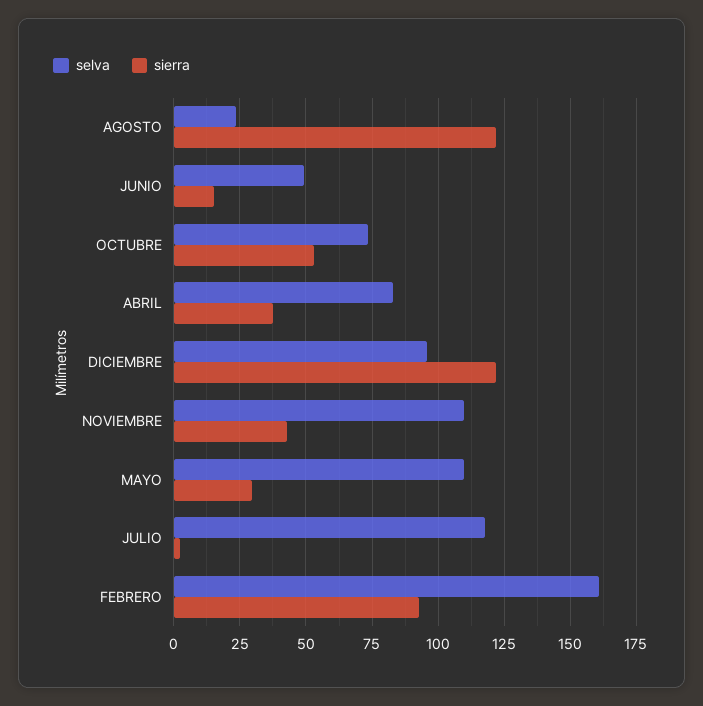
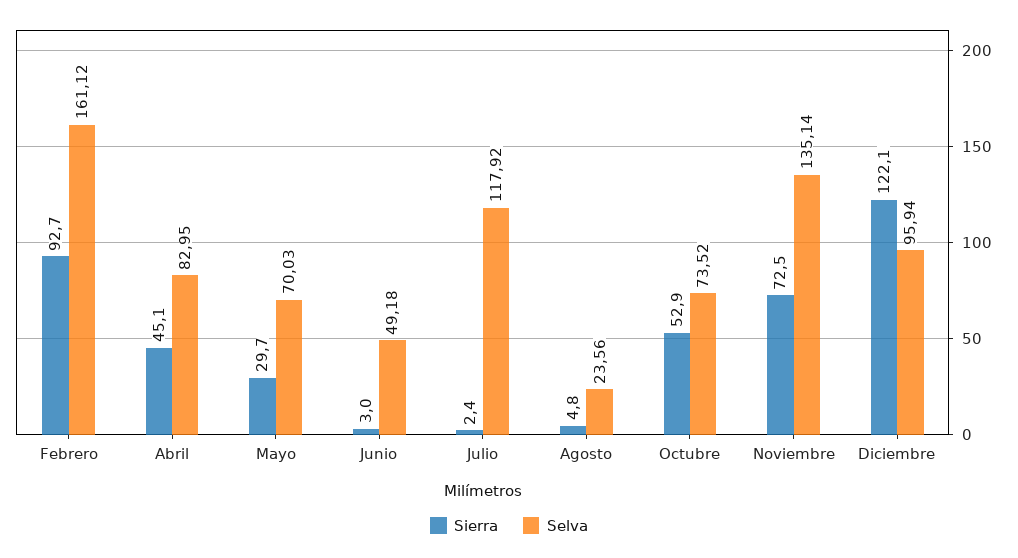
sierra, AGOSTO: 122.5 -> 4.8
sierra, JUNIO: 15 -> 3
sierra, ABRIL: 37.5 -> 45.1
selva, NOVIEMBRE: 110 -> 135.14
sierra, NOVIEMBRE: 42.5 -> 72.5
selva, MAYO: 110 -> 70.03

